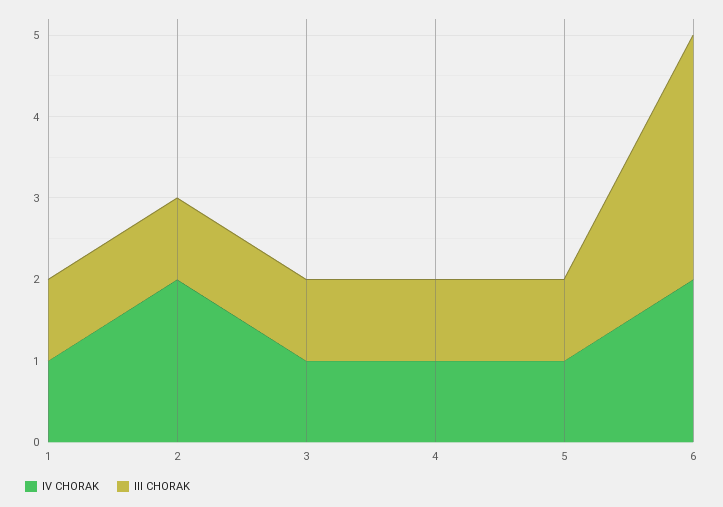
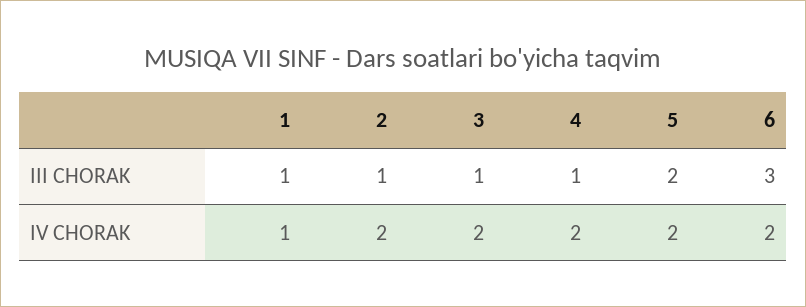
IV CHORAK, 3: 1 -> 2
IV CHORAK, 4: 1 -> 2
IV CHORAK, 5: 1 -> 2
III CHORAK, 5: 1 -> 2

